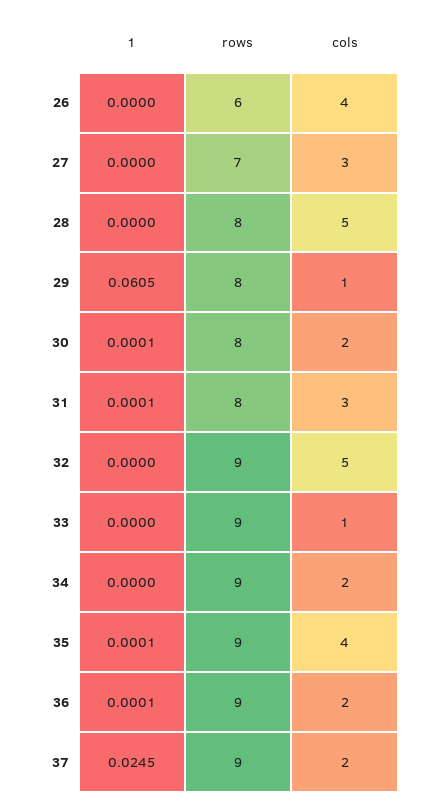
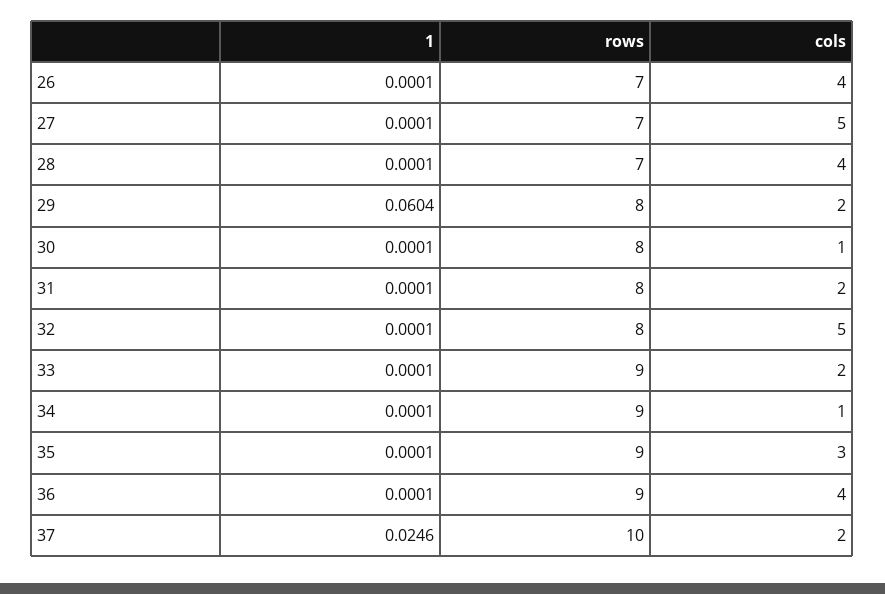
1, 26: 0 -> 0.0001
rows, 26: 6 -> 7
1, 27: 0 -> 0.0001
cols, 27: 3 -> 5
1, 28: 0 -> 0.0001
rows, 28: 8 -> 7
cols, 28: 5 -> 4
1, 29: 0.0605 -> 0.0604
cols, 29: 1 -> 2
cols, 30: 2 -> 1
cols, 31: 3 -> 2
1, 32: 0 -> 0.0001
rows, 32: 9 -> 8
1, 33: 0 -> 0.0001
cols, 33: 1 -> 2
1, 34: 0 -> 0.0001
cols, 34: 2 -> 1
cols, 35: 4 -> 3
cols, 36: 2 -> 4
1, 37: 0.0245 -> 0.0246
rows, 37: 9 -> 10

